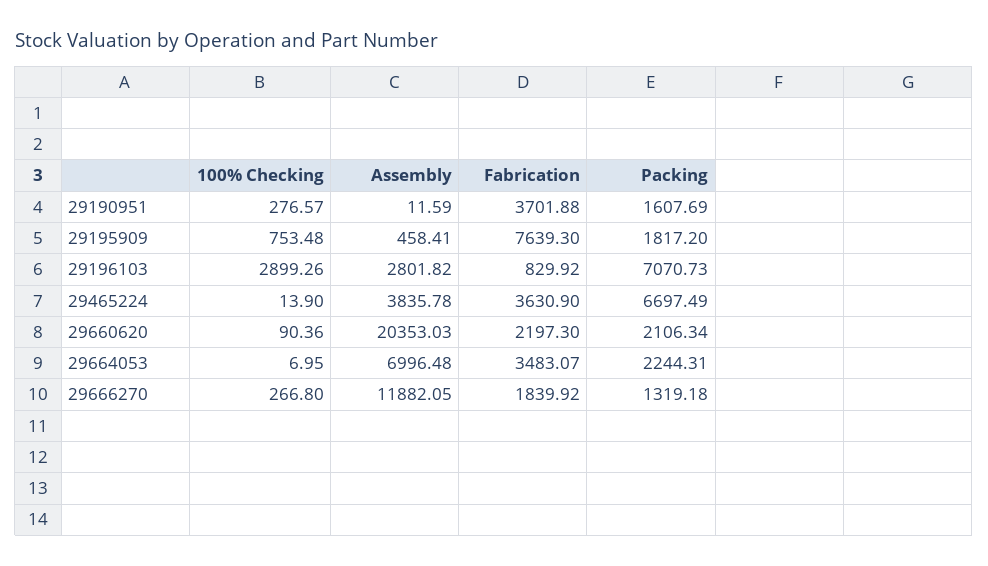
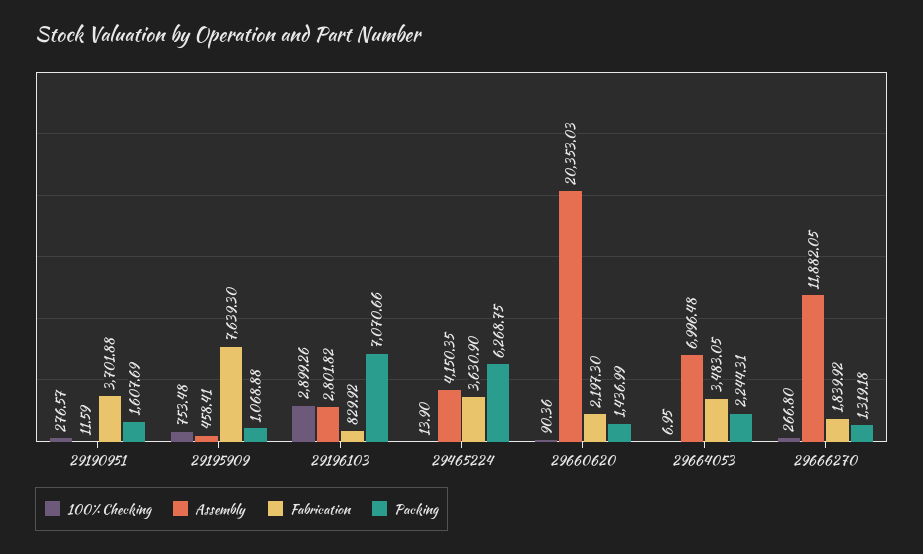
Packing, 29195909: 1817.2 -> 1068.88
Packing, 29196103: 7070.73 -> 7070.66
Assembly, 29465224: 3835.78 -> 4150.35
Packing, 29465224: 6697.49 -> 6268.75
Packing, 29660620: 2106.34 -> 1436.99
Fabrication, 29664053: 3483.07 -> 3483.05

